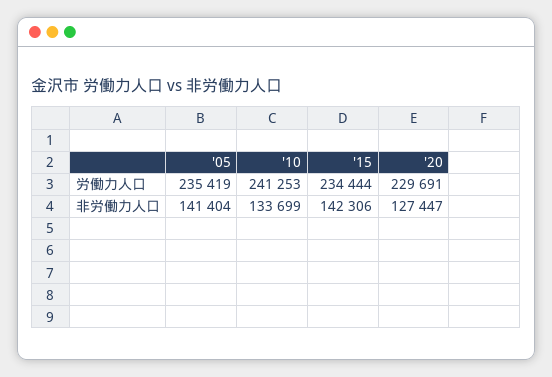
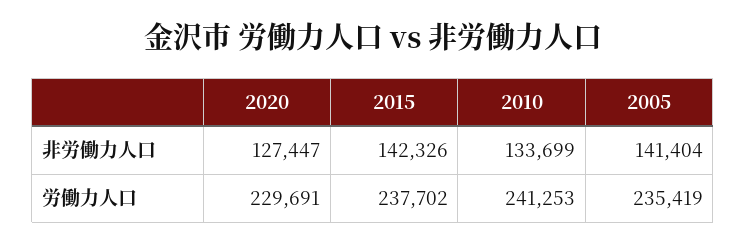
'15, 労働力人口: 234444 -> 237702
'15, 非労働力人口: 142306 -> 142326

